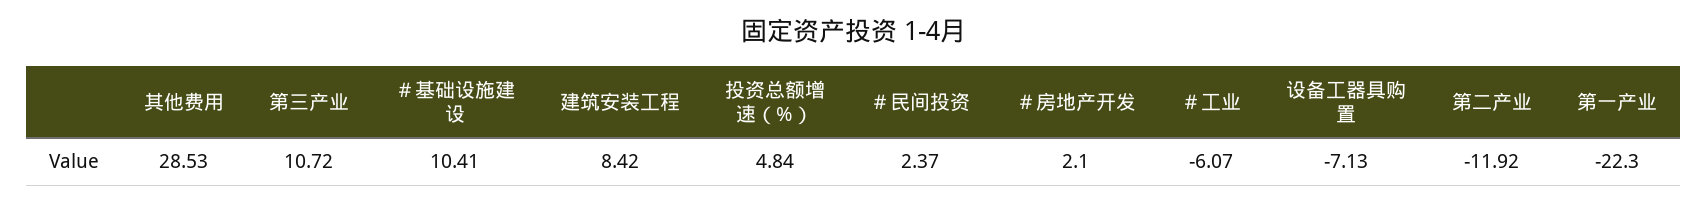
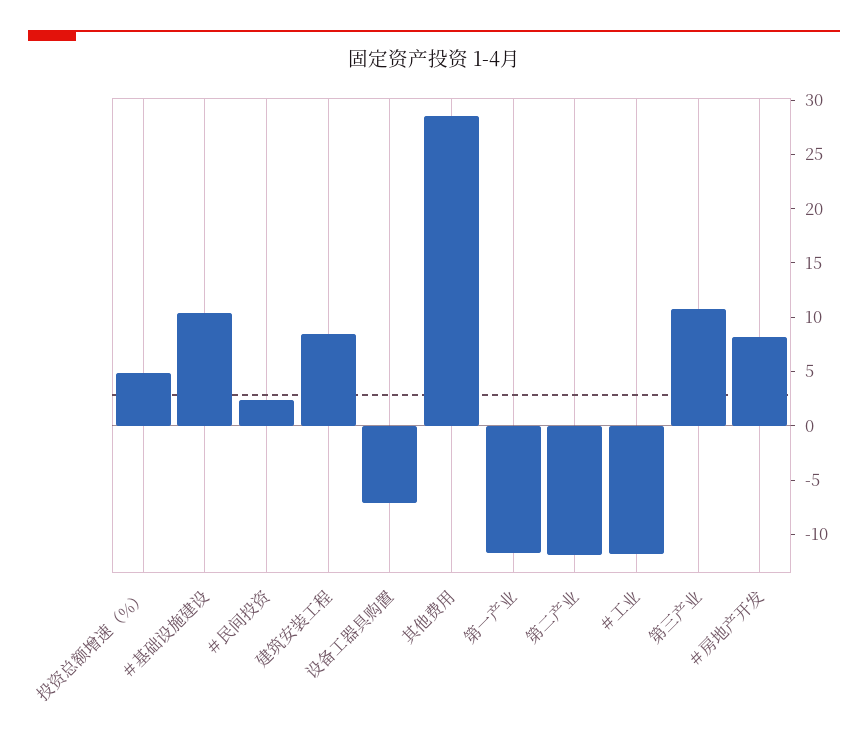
＃房地产开发: 2.1 -> 8
＃工业: -6.07 -> -12
第一产业: -22.3 -> -12

